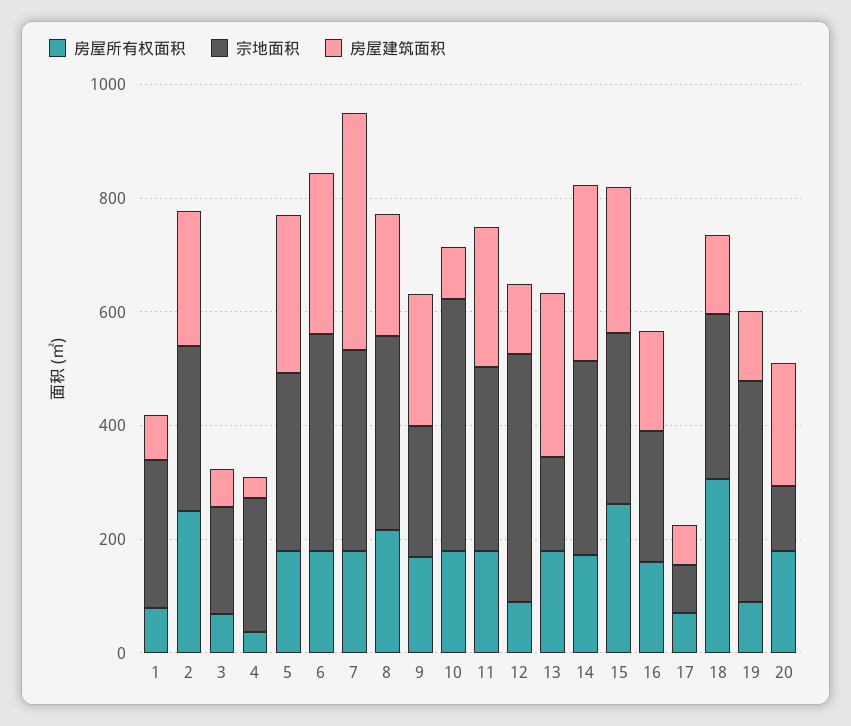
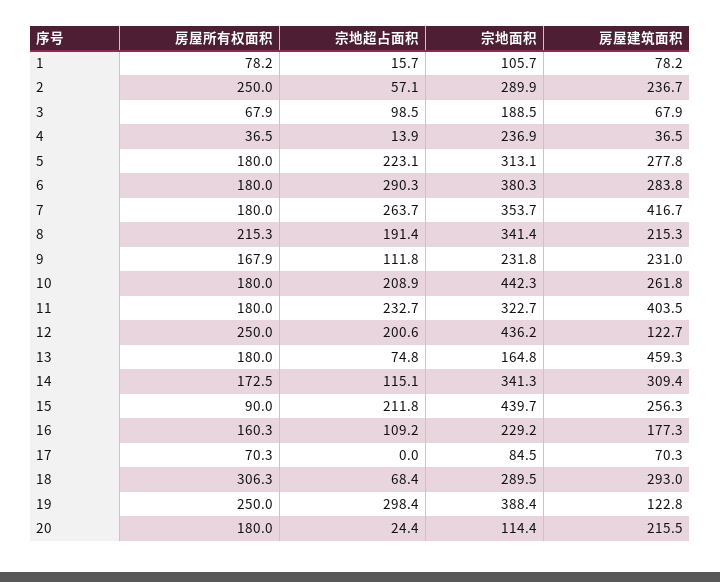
宗地面积, 1: 250 -> 105.7
房屋建筑面积, 10: 100 -> 261.8
房屋建筑面积, 11: 250 -> 403.5
房屋所有权面积, 12: 100 -> 250
房屋建筑面积, 13: 300 -> 459.3
房屋所有权面积, 15: 250 -> 90
宗地面积, 15: 300 -> 439.7
房屋建筑面积, 18: 150 -> 293
房屋所有权面积, 19: 100 -> 250
宗地超占面积, 1: none -> 15.7
宗地超占面积, 2: none -> 57.1
宗地超占面积, 3: none -> 98.5
宗地超占面积, 4: none -> 13.9
宗地超占面积, 5: none -> 223.1
宗地超占面积, 6: none -> 290.3
宗地超占面积, 7: none -> 263.7
宗地超占面积, 8: none -> 191.4
宗地超占面积, 9: none -> 111.8
宗地超占面积, 10: none -> 208.9
宗地超占面积, 11: none -> 232.7
宗地超占面积, 12: none -> 200.6
宗地超占面积, 13: none -> 74.8
宗地超占面积, 14: none -> 115.1
宗地超占面积, 15: none -> 211.8
宗地超占面积, 16: none -> 109.2
宗地超占面积, 17: none -> 0
宗地超占面积, 18: none -> 68.4
宗地超占面积, 19: none -> 298.4
宗地超占面积, 20: none -> 24.4

